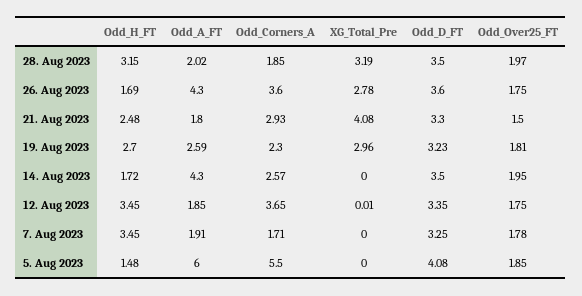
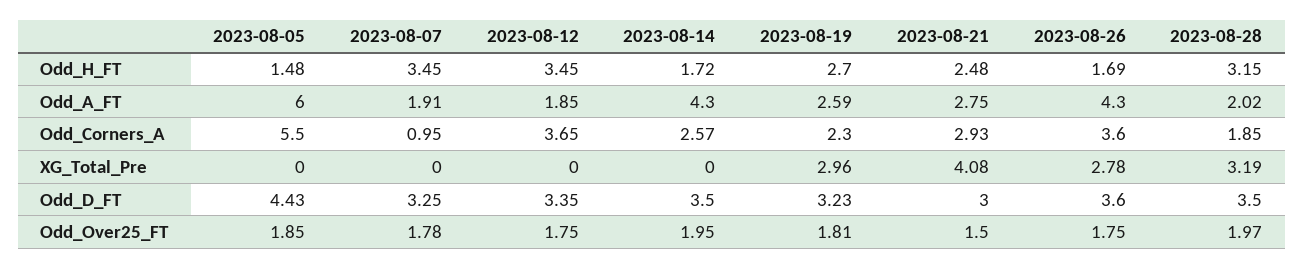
Odd_A_FT, 21. Aug 2023: 1.8 -> 2.75
Odd_D_FT, 21. Aug 2023: 3.3 -> 3
XG_Total_Pre, 12. Aug 2023: 0.01 -> 0
Odd_Corners_A, 7. Aug 2023: 1.71 -> 0.95
Odd_D_FT, 5. Aug 2023: 4.08 -> 4.43

